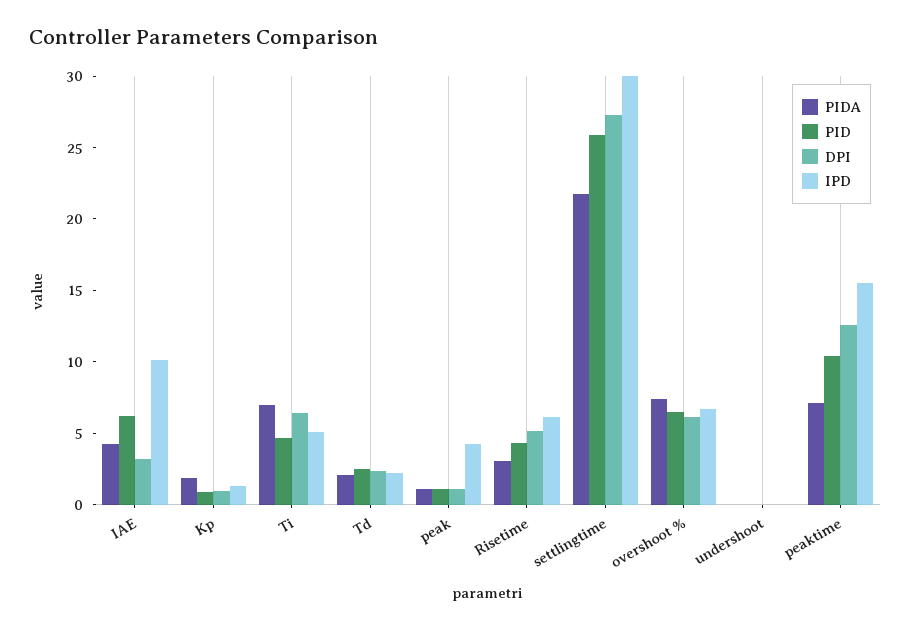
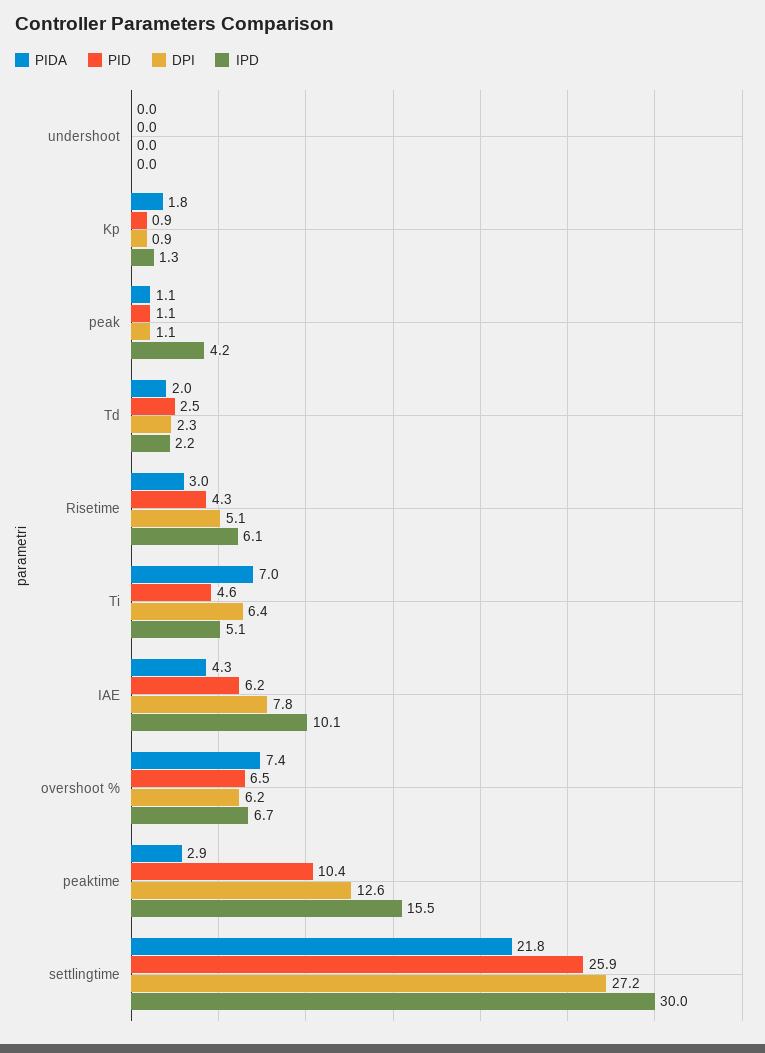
DPI, IAE: 3 -> 7.8
PIDA, peaktime: 7 -> 2.9

